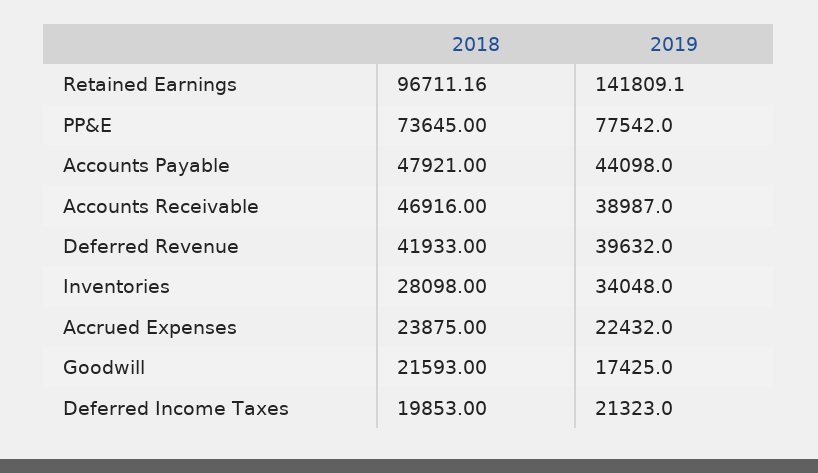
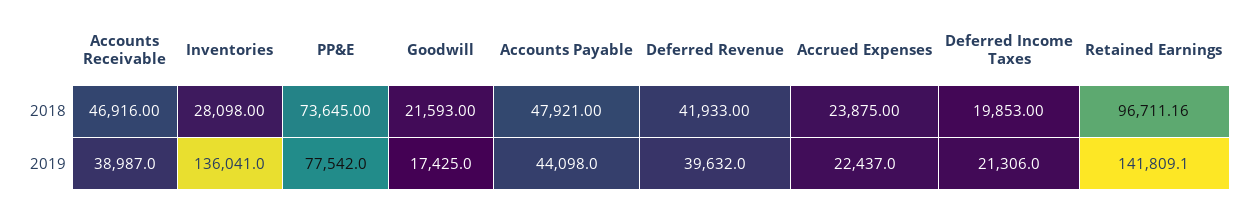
2019, Inventories: 34048 -> 136041
2019, Accrued Expenses: 22432 -> 22437
2019, Deferred Income Taxes: 21323 -> 21306

